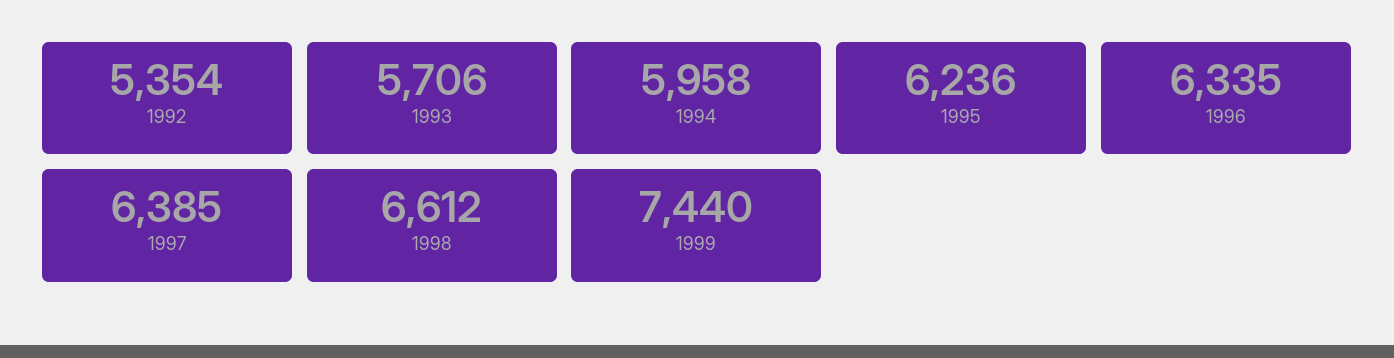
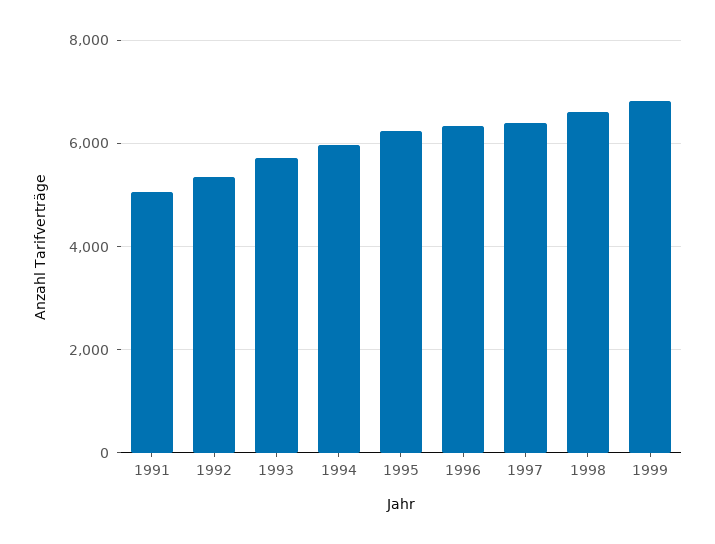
1999: 7440 -> 6800
1991: none -> 5000

